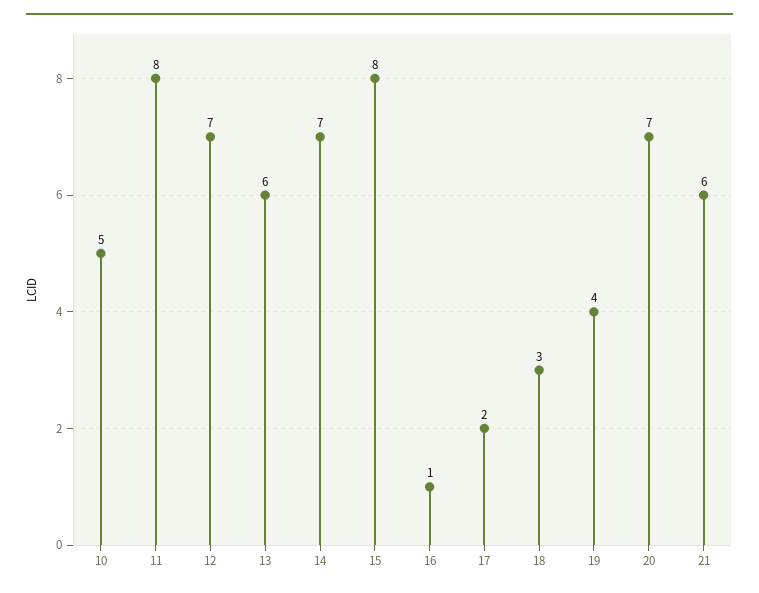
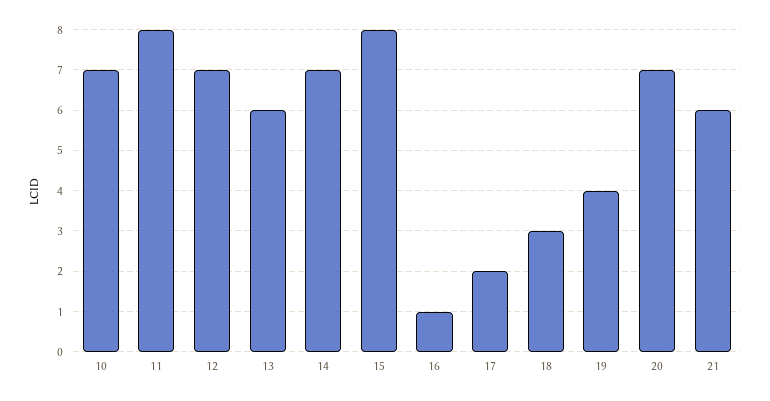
10: 5 -> 7

